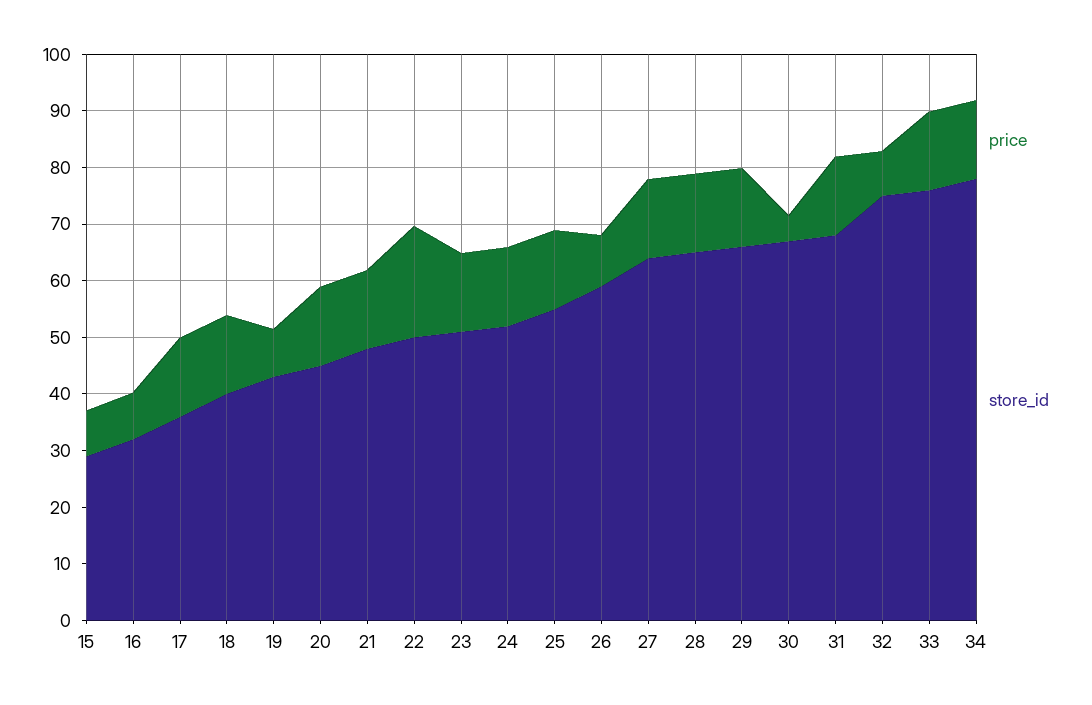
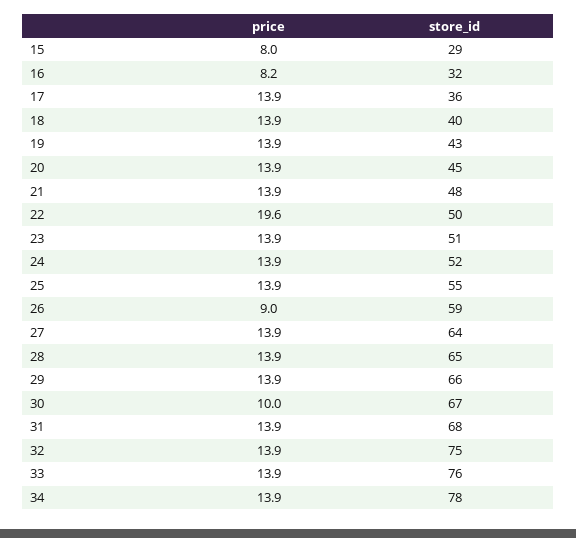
price, 19: 8 -> 13.9
price, 30: 4 -> 10
price, 32: 8 -> 13.9

